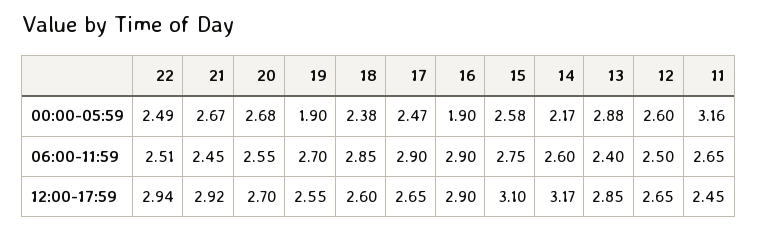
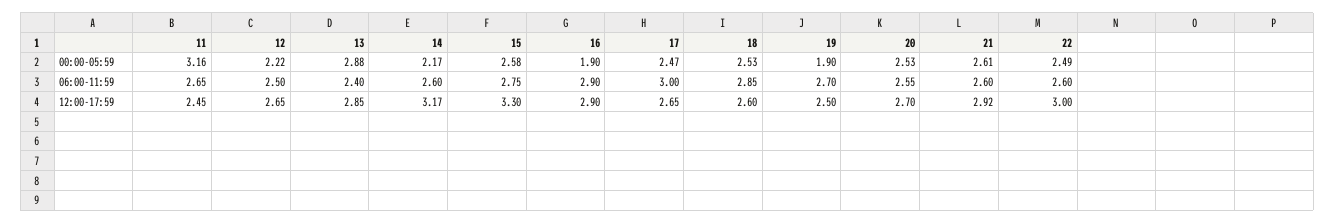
21, 00:00-05:59: 2.67 -> 2.61
20, 00:00-05:59: 2.68 -> 2.53
18, 00:00-05:59: 2.38 -> 2.53
12, 00:00-05:59: 2.6 -> 2.22
22, 06:00-11:59: 2.51 -> 2.6
21, 06:00-11:59: 2.45 -> 2.6
17, 06:00-11:59: 2.9 -> 3
22, 12:00-17:59: 2.94 -> 3
19, 12:00-17:59: 2.55 -> 2.5
15, 12:00-17:59: 3.1 -> 3.3

